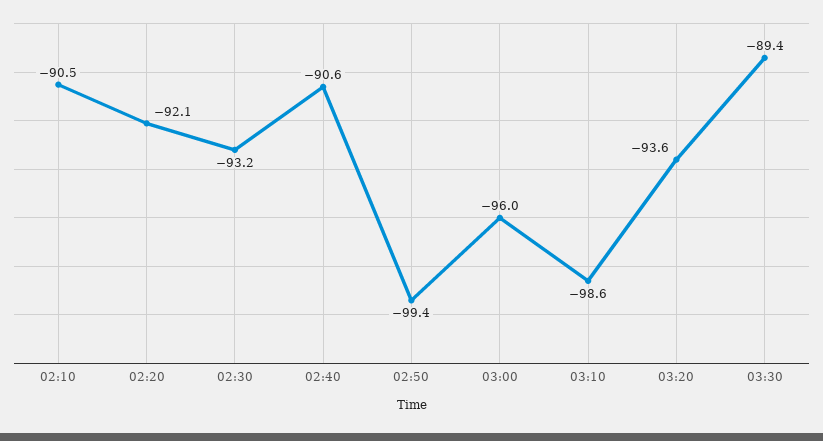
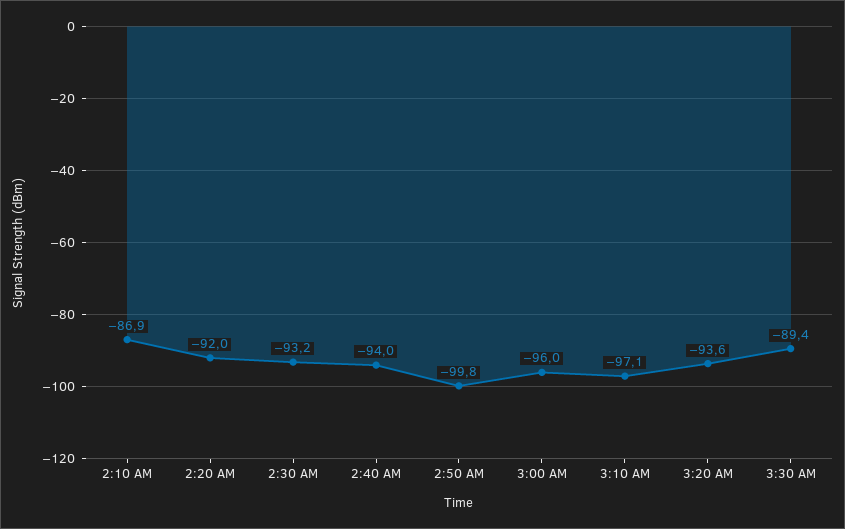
02:10: -90.5 -> -86.9
02:20: -92.1 -> -92
02:40: -90.6 -> -94
02:50: -99.4 -> -99.8
03:10: -98.6 -> -97.1

